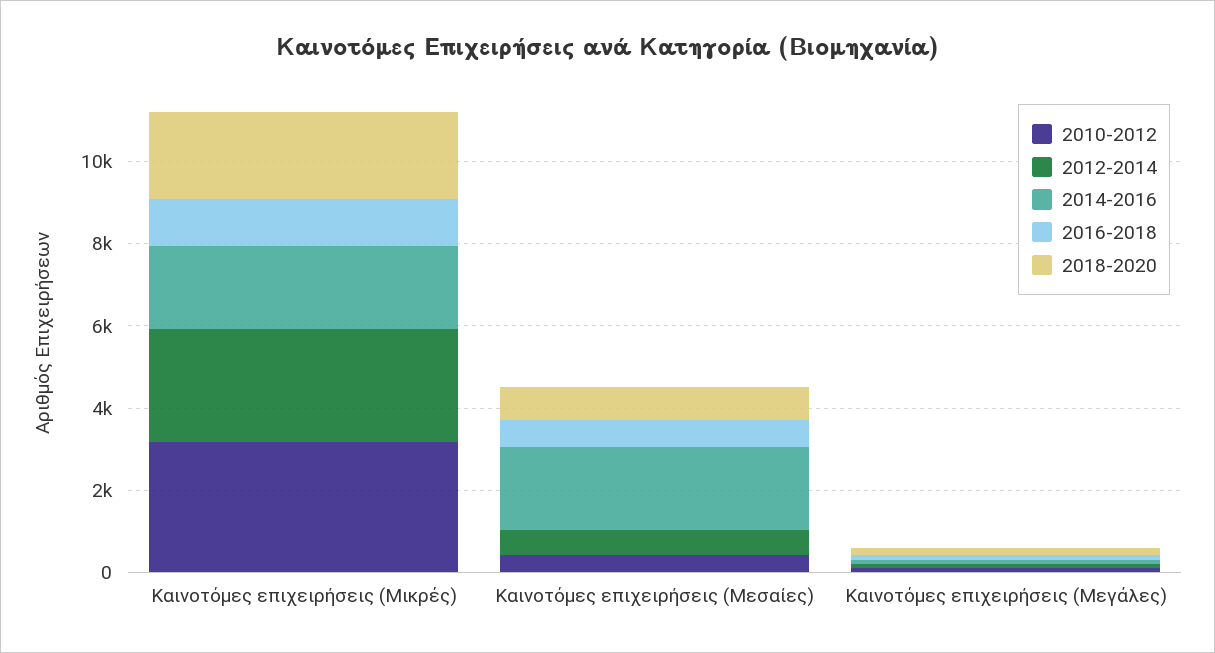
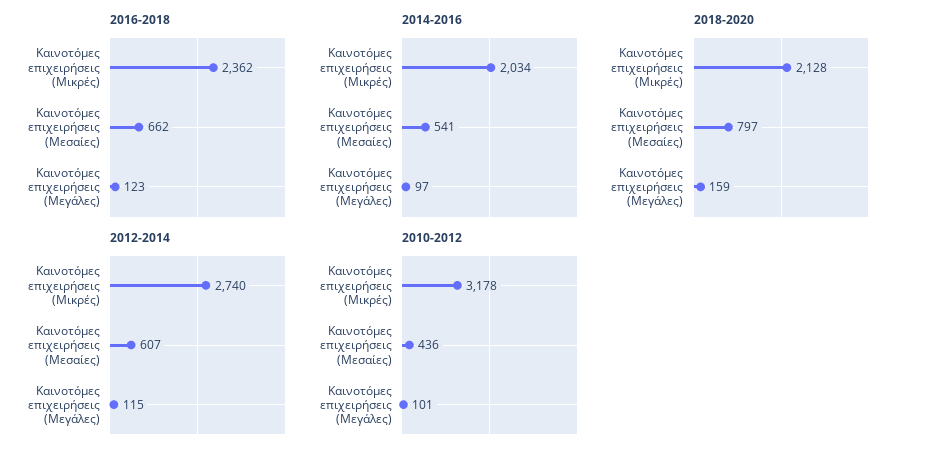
2016-2018, Καινοτόμες επιχειρήσεις (Μικρές): 1000 -> 2362
2014-2016, Καινοτόμες επιχειρήσεις (Μεσαίες): 2000 -> 541

